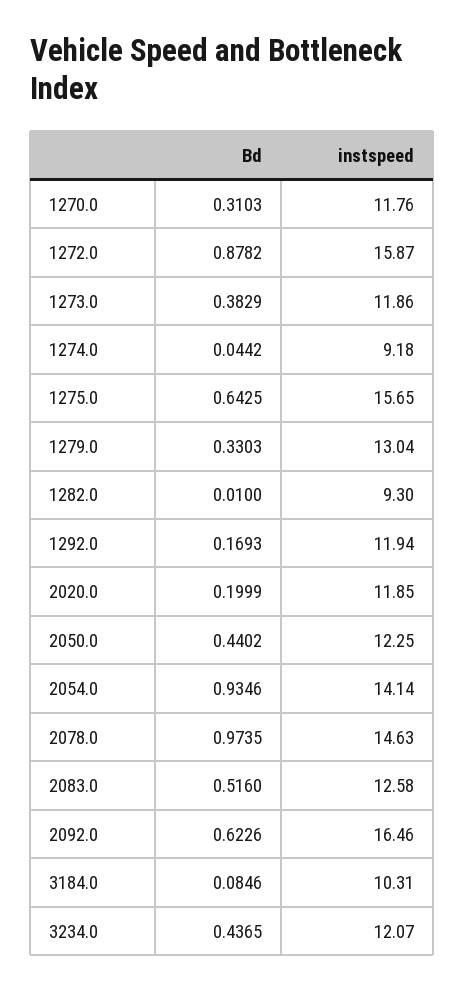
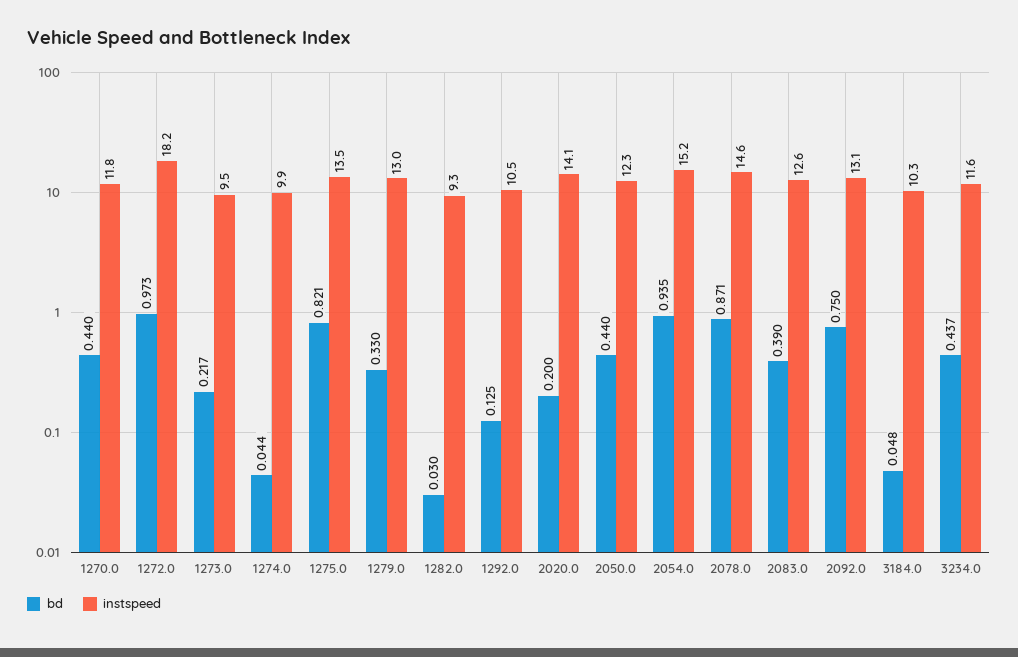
Bd, 1270.0: 0.3103 -> 0.44
Bd, 1272.0: 0.8782 -> 0.973
instspeed, 1272.0: 15.87 -> 18.2
Bd, 1273.0: 0.3829 -> 0.217
instspeed, 1273.0: 11.86 -> 9.5
instspeed, 1274.0: 9.18 -> 9.9
Bd, 1275.0: 0.6425 -> 0.821
instspeed, 1275.0: 15.65 -> 13.5
Bd, 1282.0: 0.01 -> 0.03
Bd, 1292.0: 0.1693 -> 0.125
instspeed, 1292.0: 11.94 -> 10.5
instspeed, 2020.0: 11.85 -> 14.1
instspeed, 2054.0: 14.14 -> 15.2
Bd, 2078.0: 0.9735 -> 0.871
Bd, 2083.0: 0.516 -> 0.39
Bd, 2092.0: 0.6226 -> 0.75
instspeed, 2092.0: 16.46 -> 13.1
Bd, 3184.0: 0.0846 -> 0.048
instspeed, 3234.0: 12.07 -> 11.6

